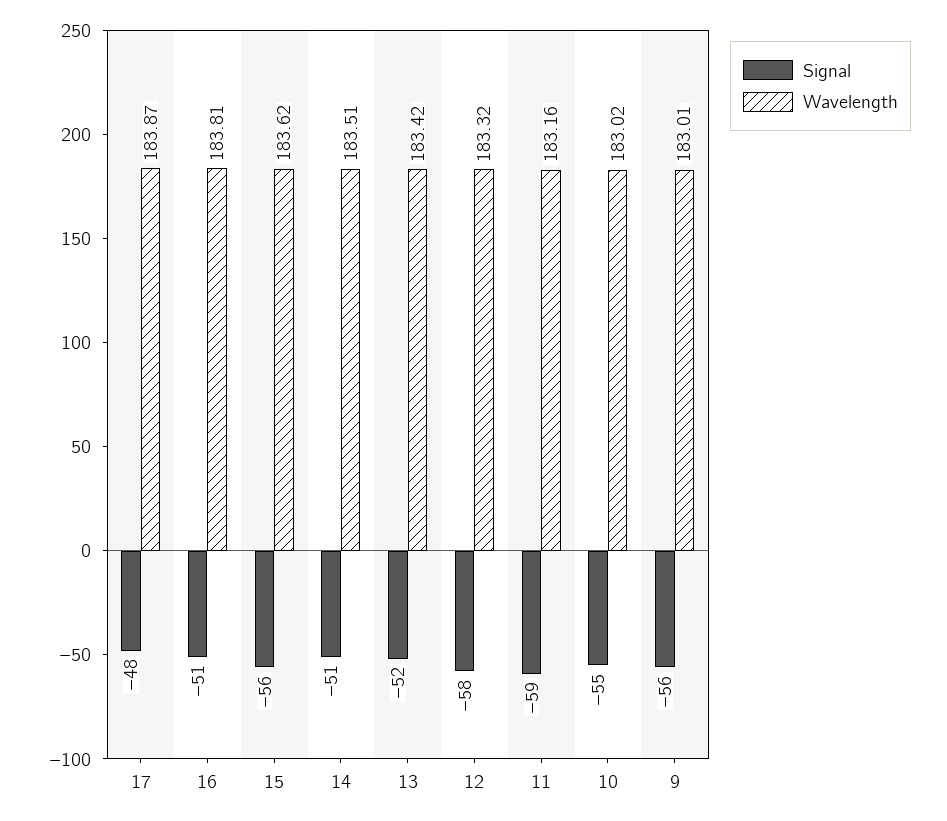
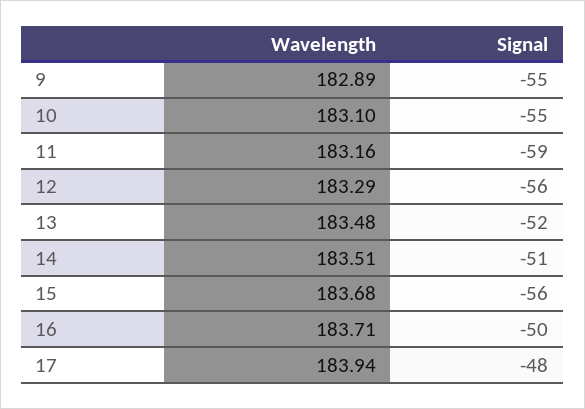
Wavelength, 17: 183.87 -> 183.94
Signal, 16: -51 -> -50
Wavelength, 16: 183.81 -> 183.71
Wavelength, 15: 183.62 -> 183.68
Wavelength, 13: 183.42 -> 183.48
Signal, 12: -58 -> -56
Wavelength, 12: 183.32 -> 183.29
Wavelength, 10: 183.02 -> 183.1
Signal, 9: -56 -> -55
Wavelength, 9: 183.01 -> 182.89

